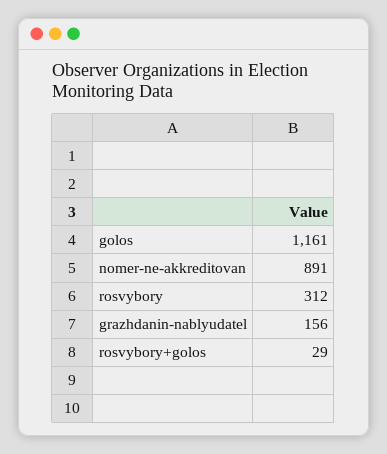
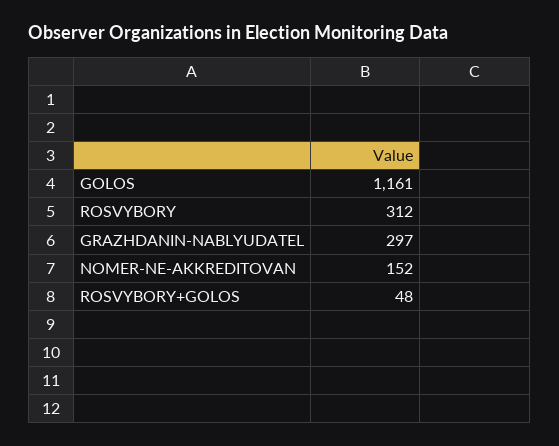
nomer-ne-akkreditovan: 891 -> 152
grazhdanin-nablyudatel: 156 -> 297
rosvybory+golos: 29 -> 48

